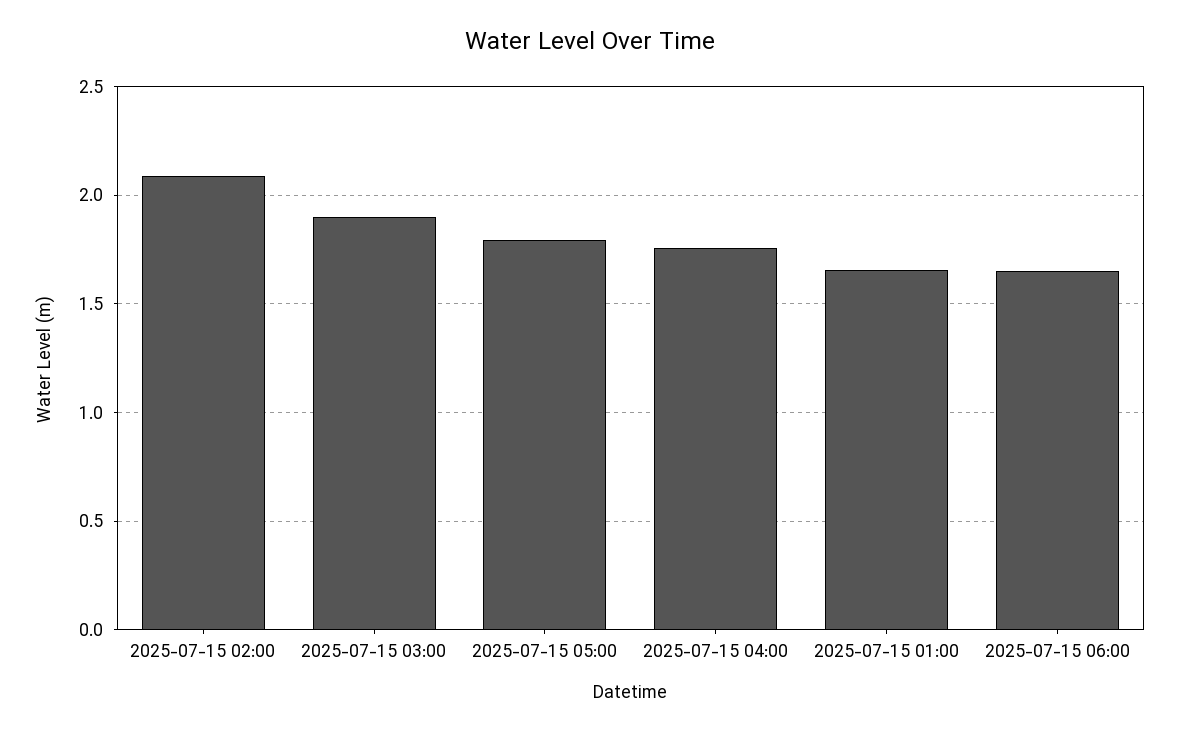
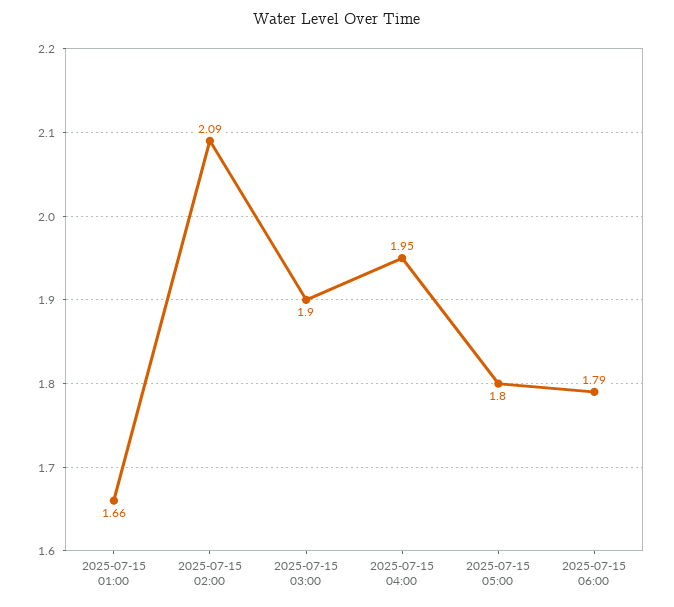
2025-07-15 04:00: 1.75 -> 1.95
2025-07-15 06:00: 1.65 -> 1.79

